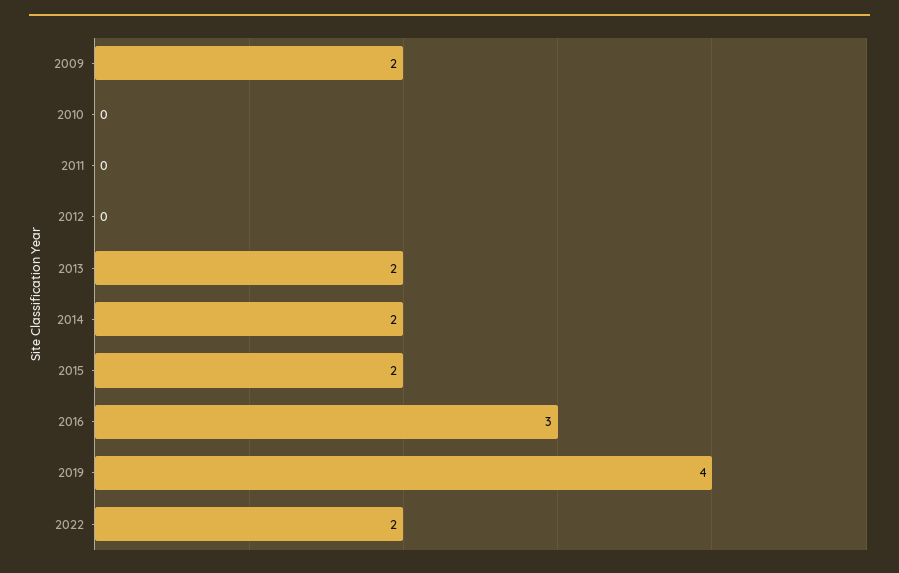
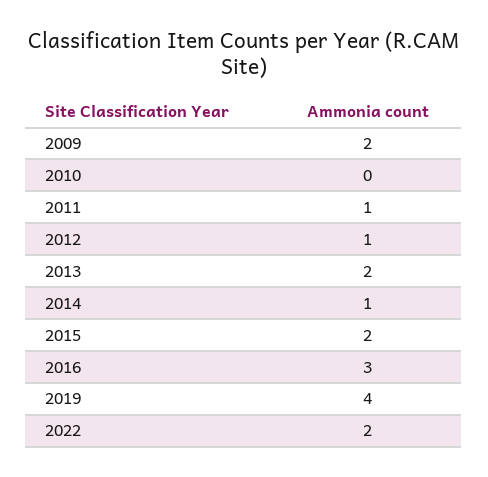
2011: 0 -> 1
2012: 0 -> 1
2014: 2 -> 1

